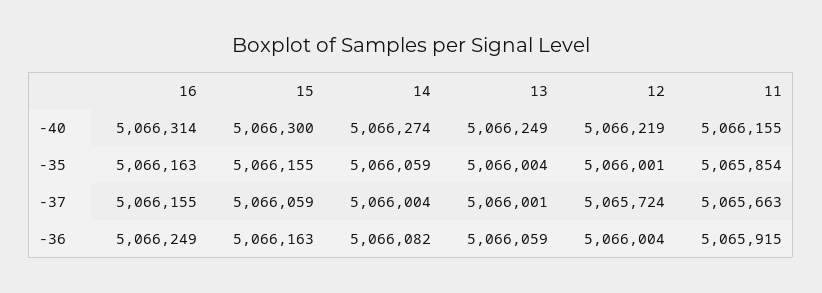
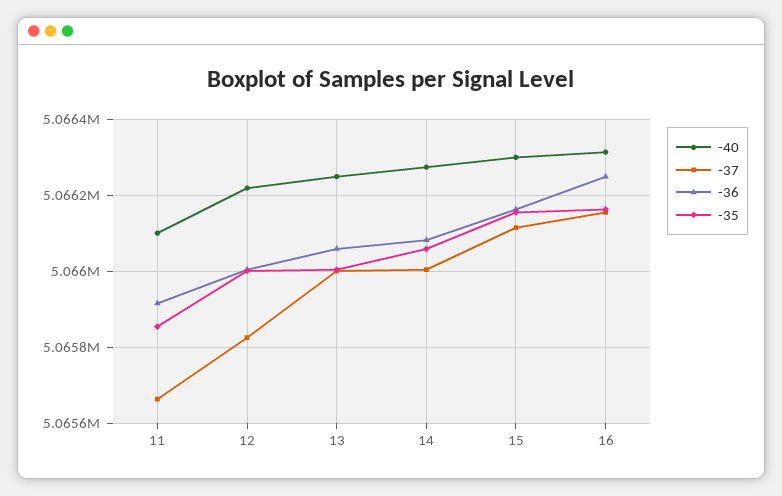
-40, 11: 5066155 -> 5066100
-37, 15: 5066059 -> 5066120
-37, 12: 5065724 -> 5065820

